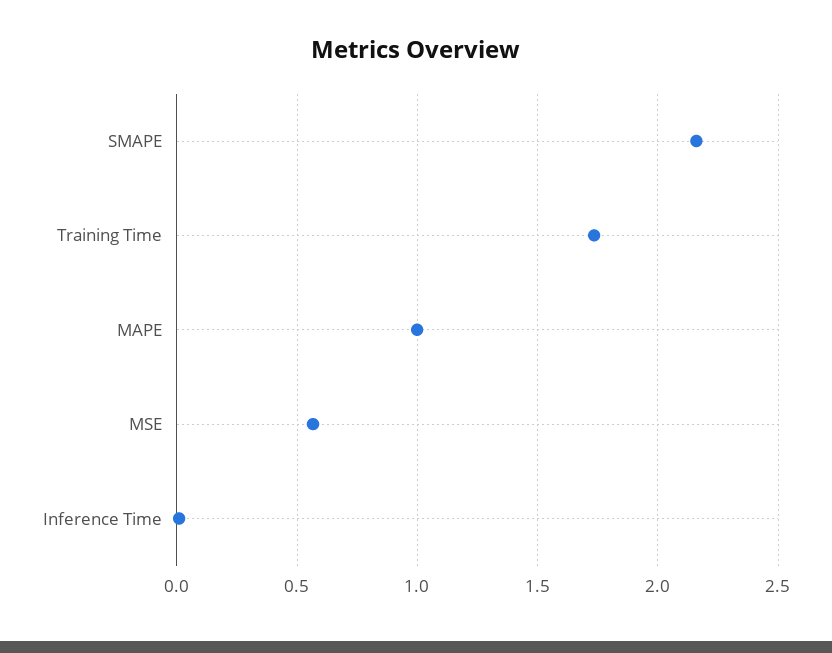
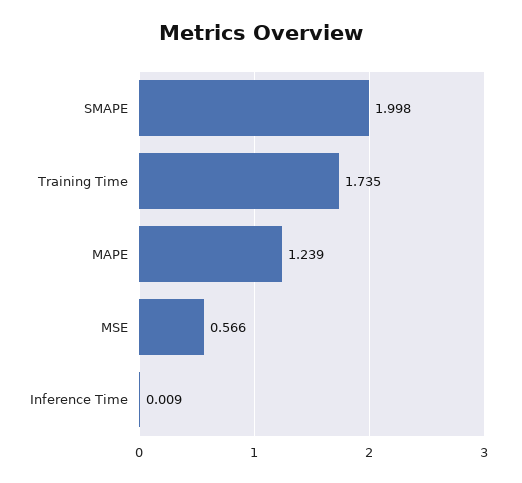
SMAPE: 2.15 -> 1.998
MAPE: 1 -> 1.239

